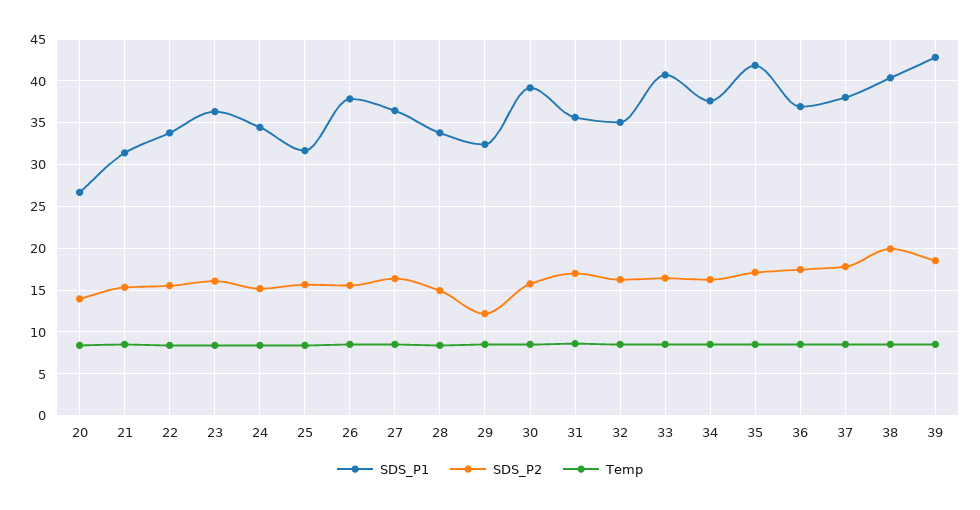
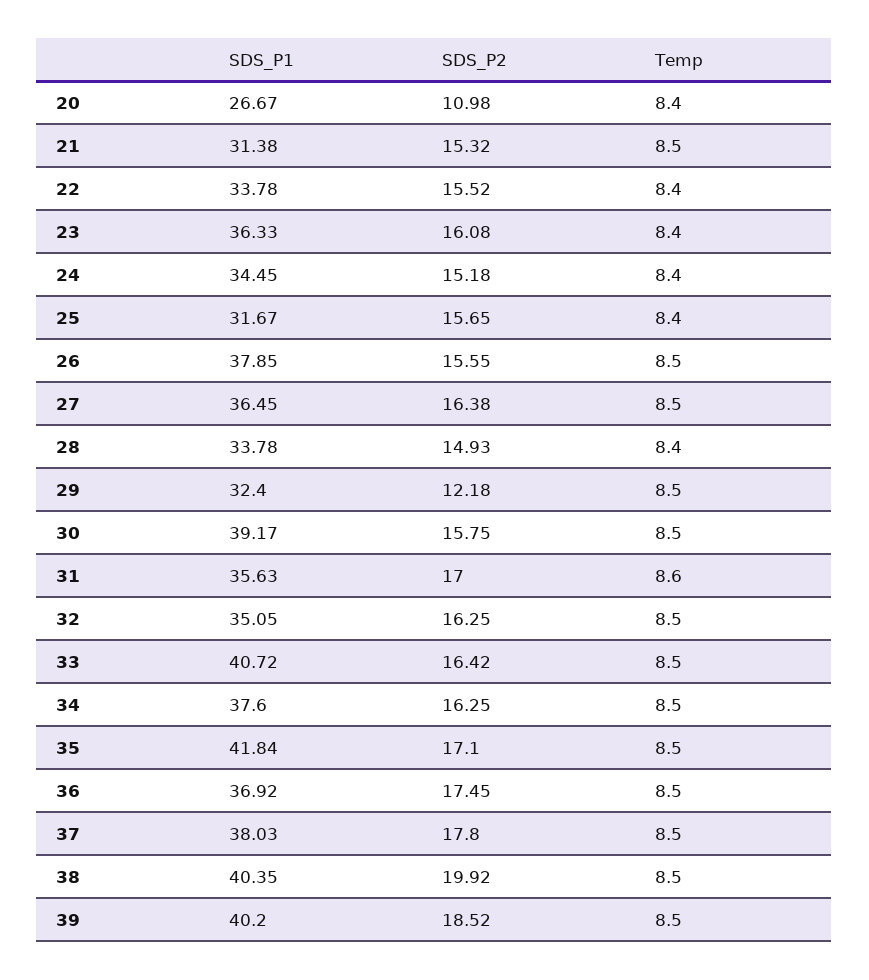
SDS_P2, 20: 14 -> 10.98
SDS_P1, 39: 43 -> 40.2

